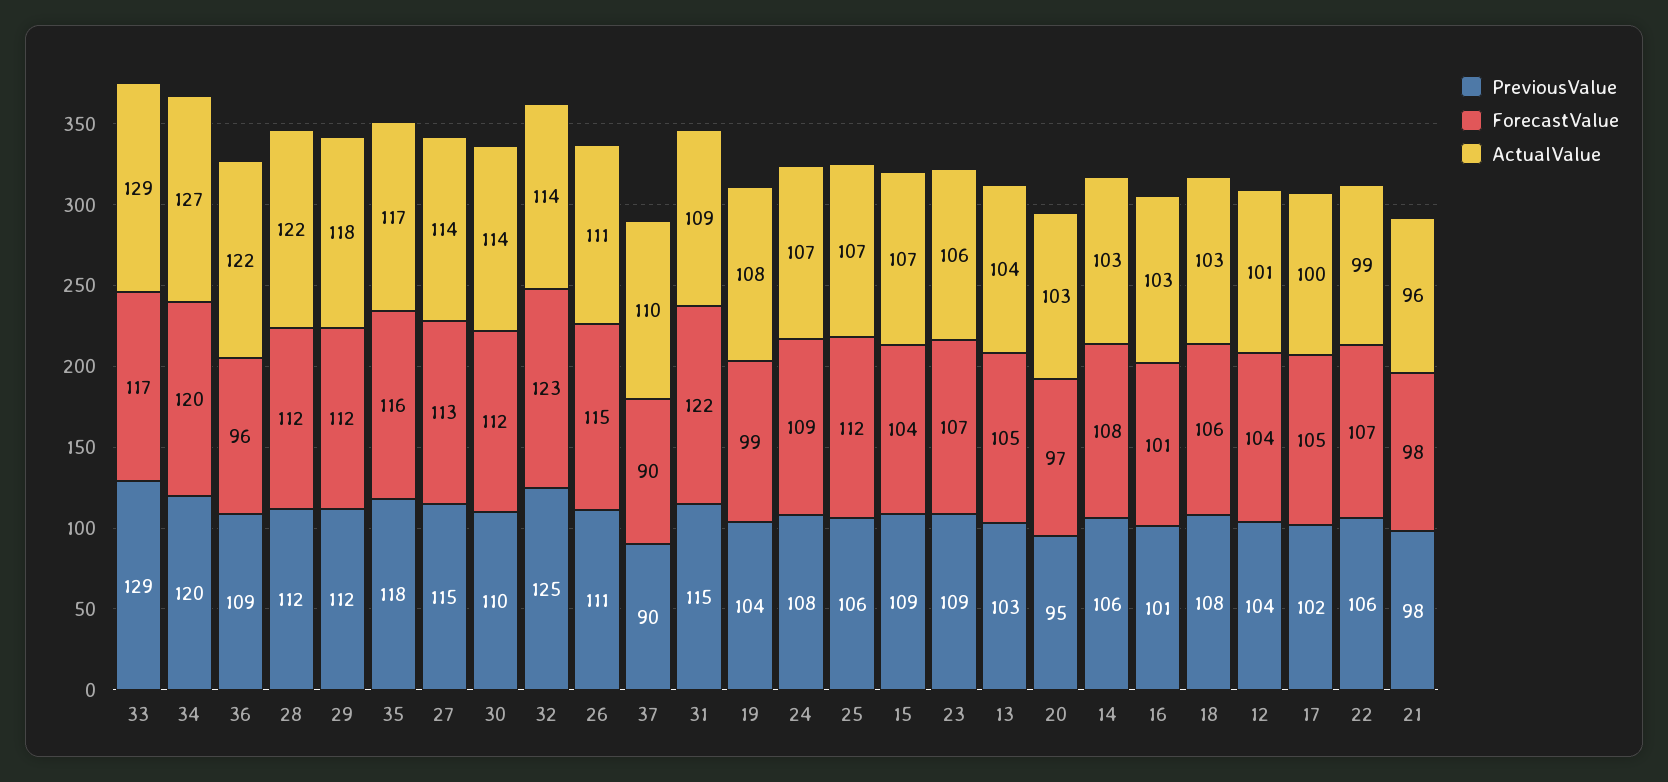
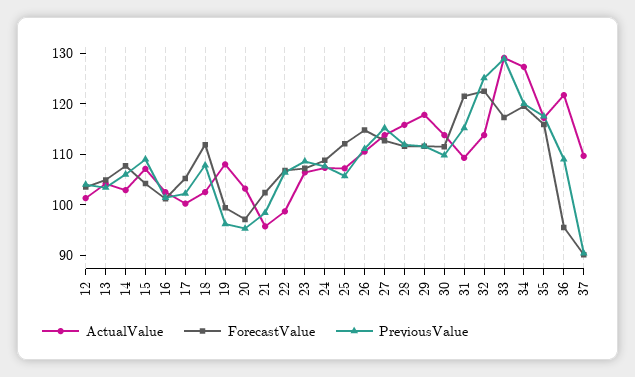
ActualValue, 28: 122 -> 116
PreviousValue, 19: 104 -> 96
ForecastValue, 18: 106 -> 112
ForecastValue, 21: 98 -> 102

